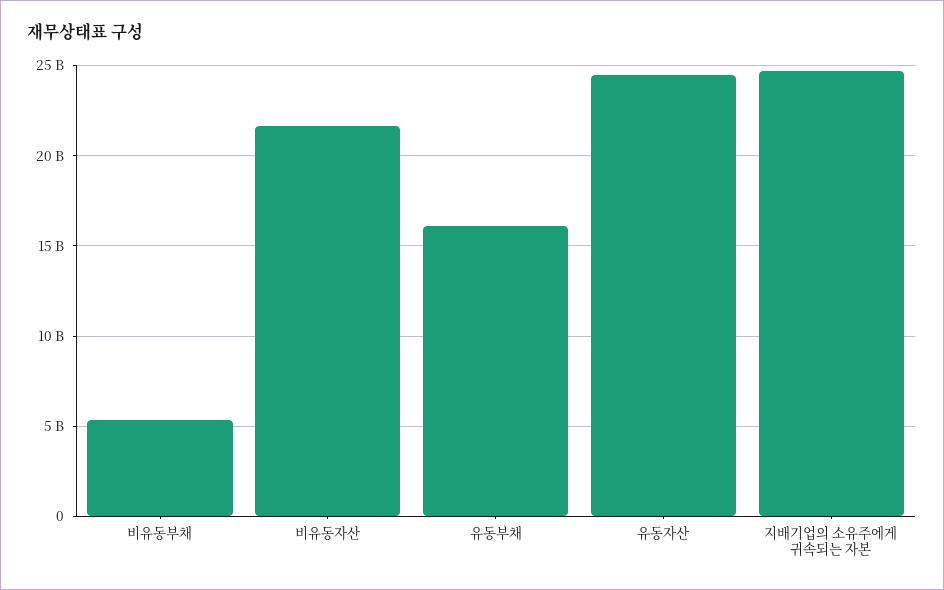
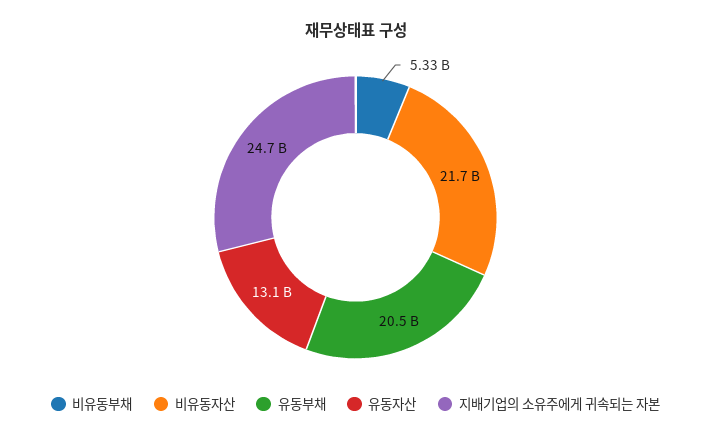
유동부채: 16000000000 -> 20500000000
유동자산: 24500000000 -> 13100000000

